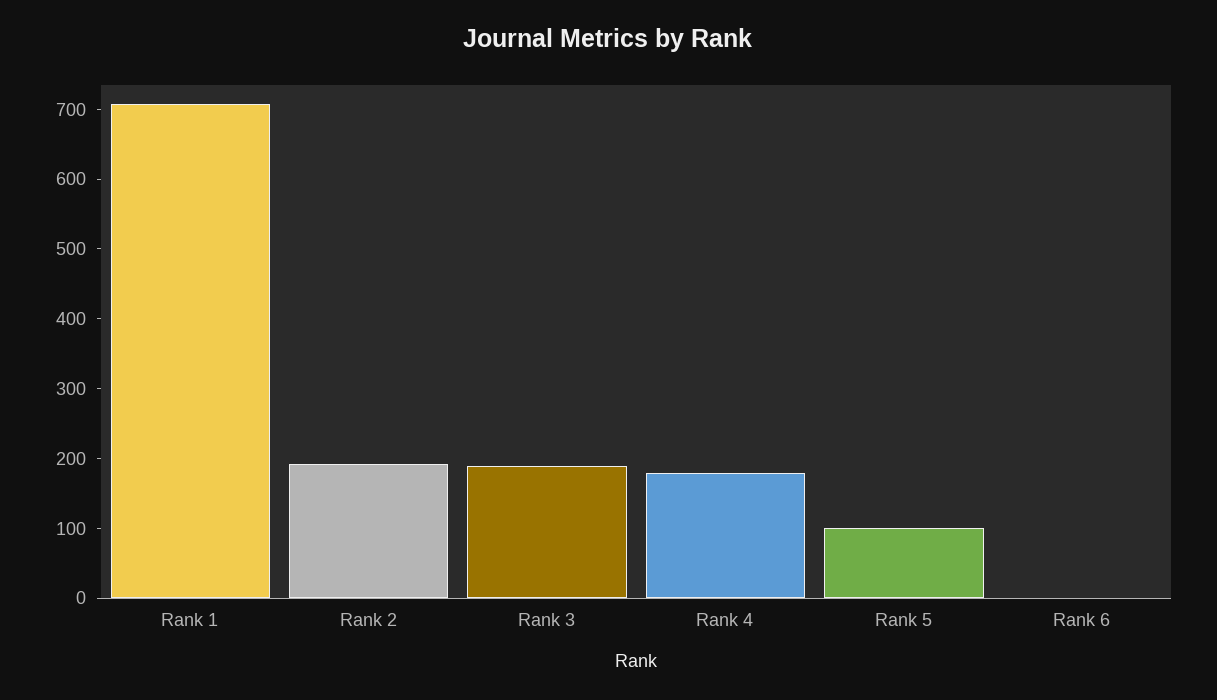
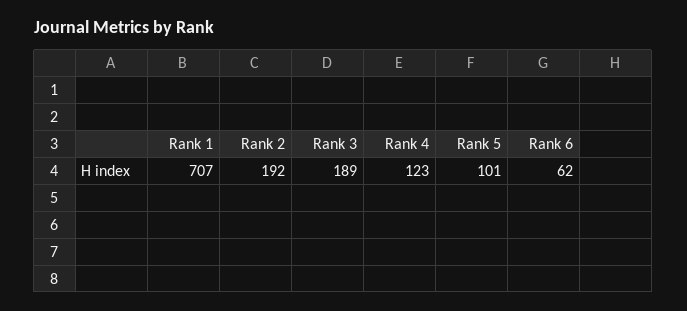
Rank 4: 180 -> 123
Rank 6: 0 -> 62

